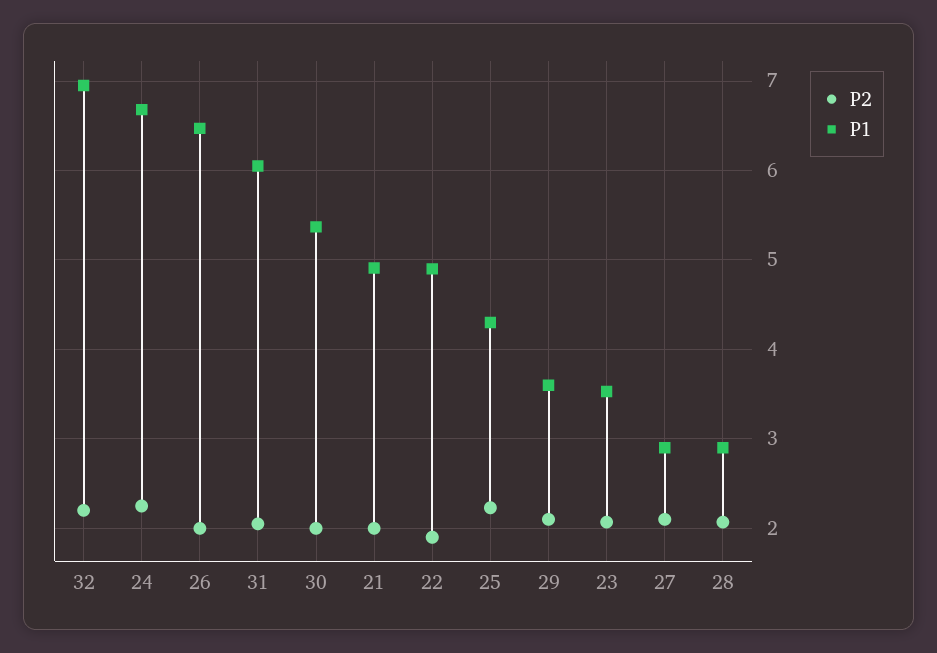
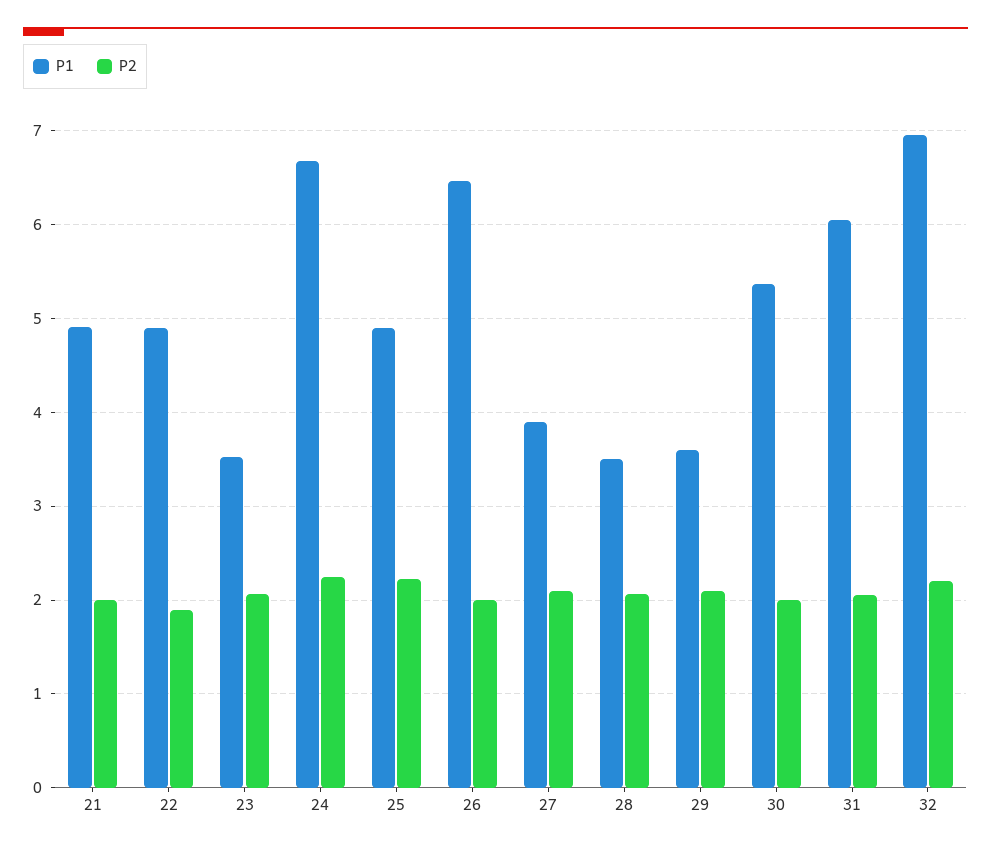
P1, 25: 4.3 -> 4.9
P1, 27: 2.9 -> 3.9
P1, 28: 2.9 -> 3.5

